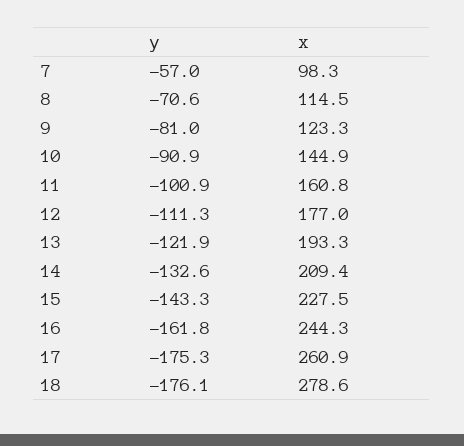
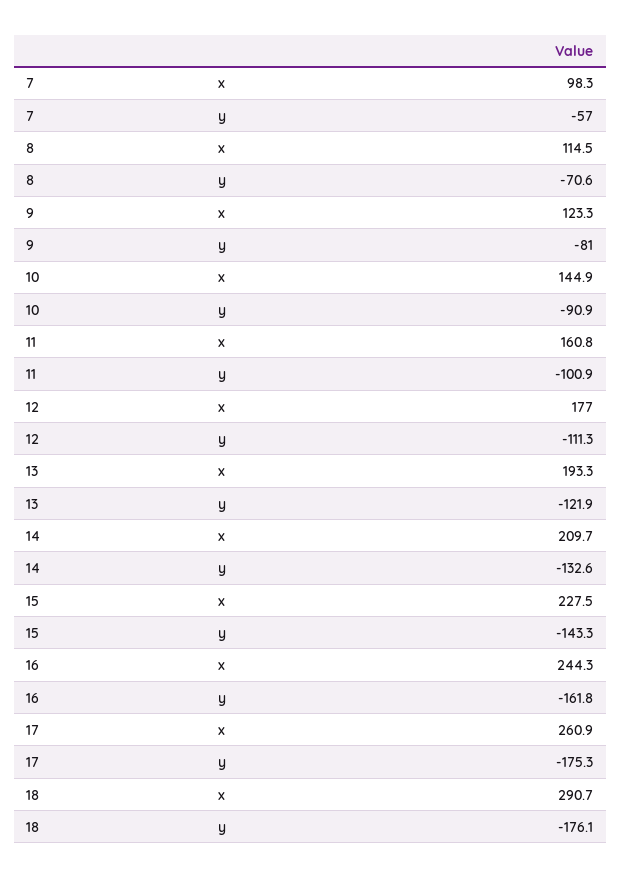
x, 14: 209.4 -> 209.7
x, 18: 278.6 -> 290.7

